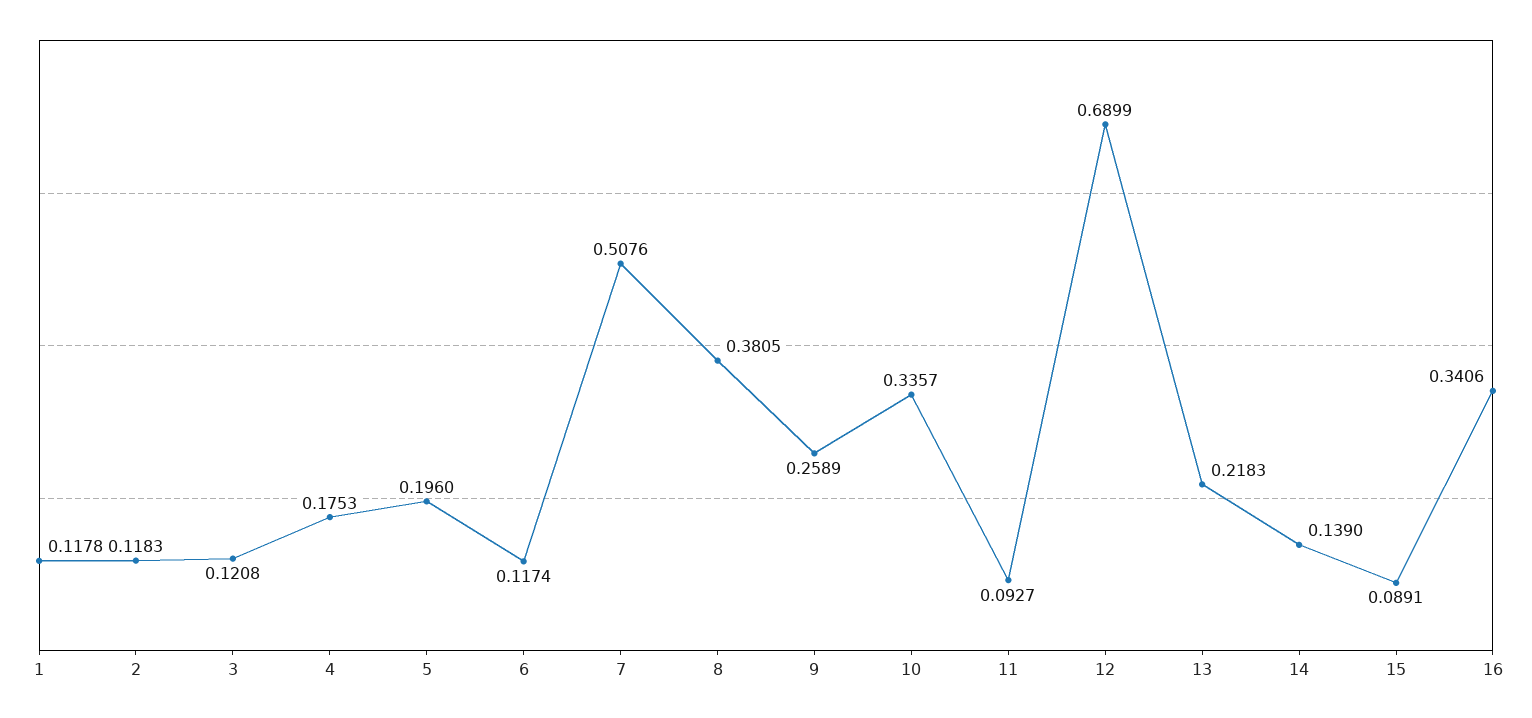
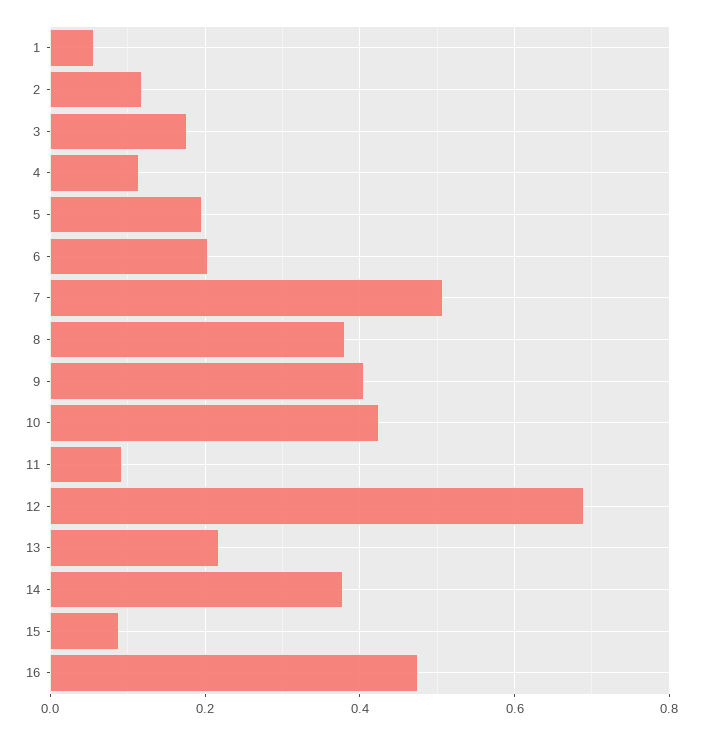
1: 0.1178 -> 0.06
3: 0.1208 -> 0.18
4: 0.1753 -> 0.12
6: 0.1174 -> 0.2
9: 0.2589 -> 0.4
10: 0.3357 -> 0.42
14: 0.139 -> 0.38
16: 0.3406 -> 0.48

